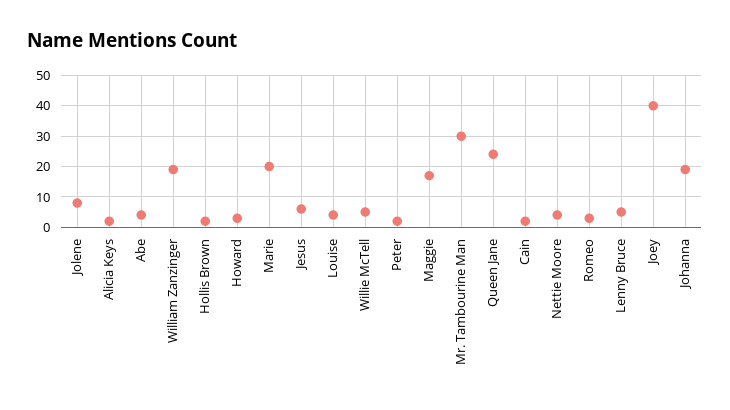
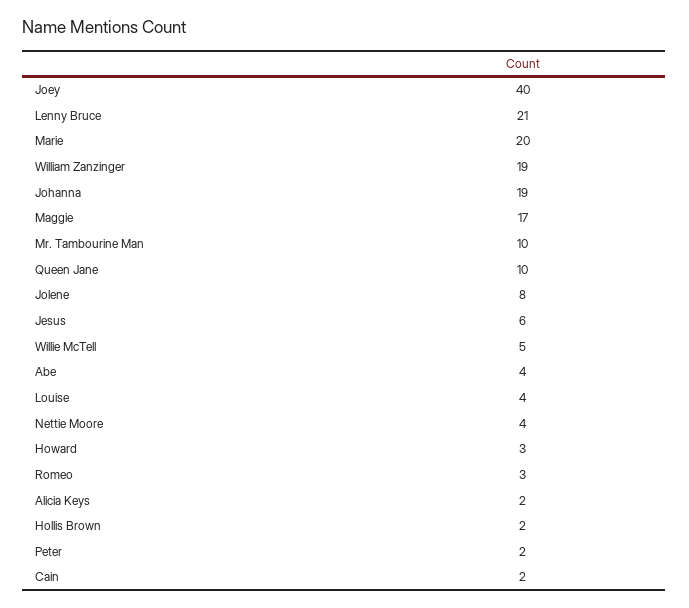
Mr. Tambourine Man: 30 -> 10
Queen Jane: 25 -> 10
Lenny Bruce: 5 -> 21

